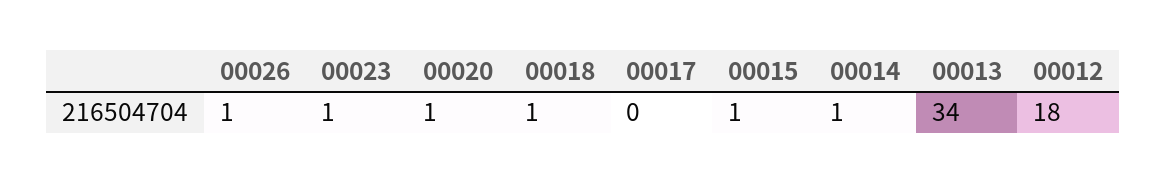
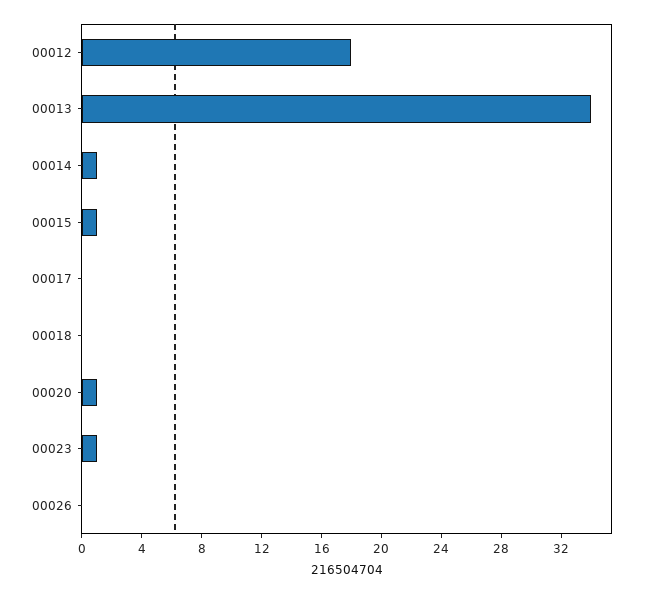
00026: 1 -> 0
00018: 1 -> 0

